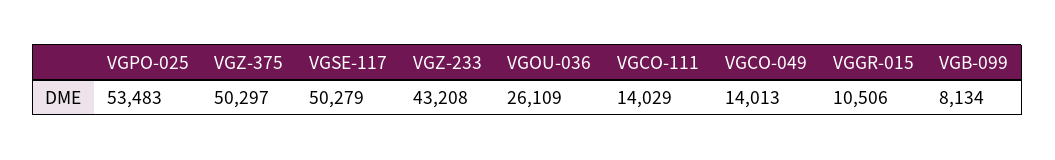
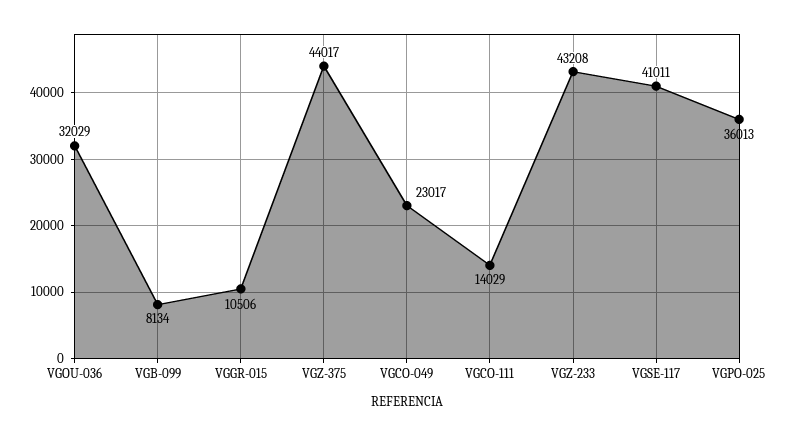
VGPO-025: 53483 -> 36013
VGZ-375: 50297 -> 44017
VGSE-117: 50279 -> 41011
VGOU-036: 26109 -> 32029
VGCO-049: 14013 -> 23017

